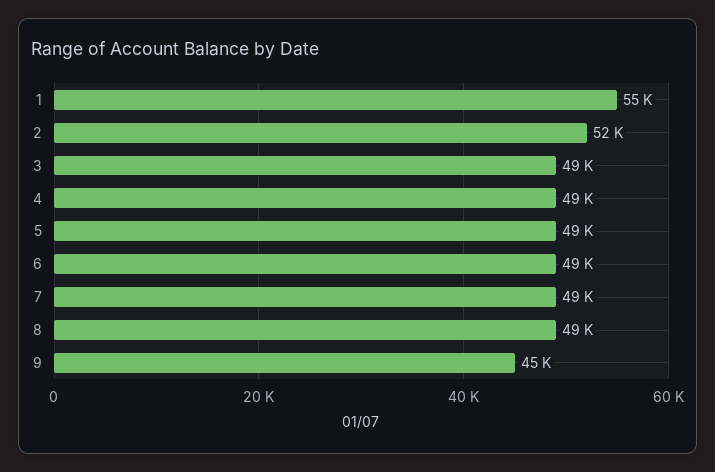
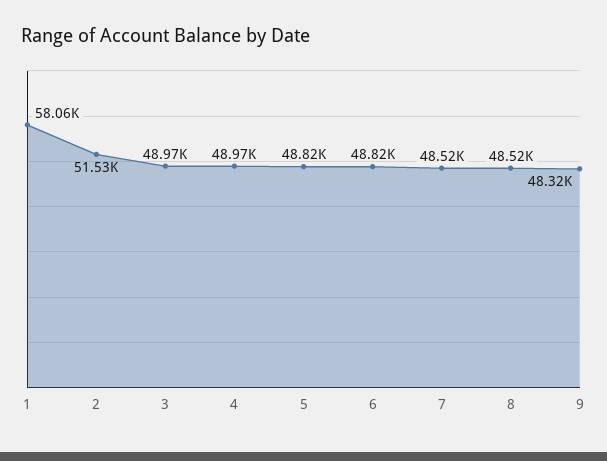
1: 55000 -> 58060
9: 45000 -> 48320

